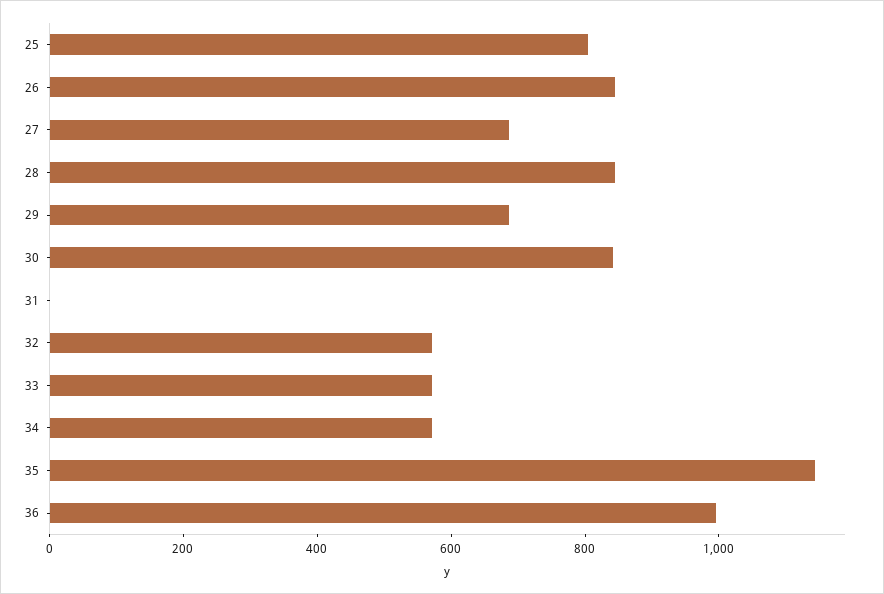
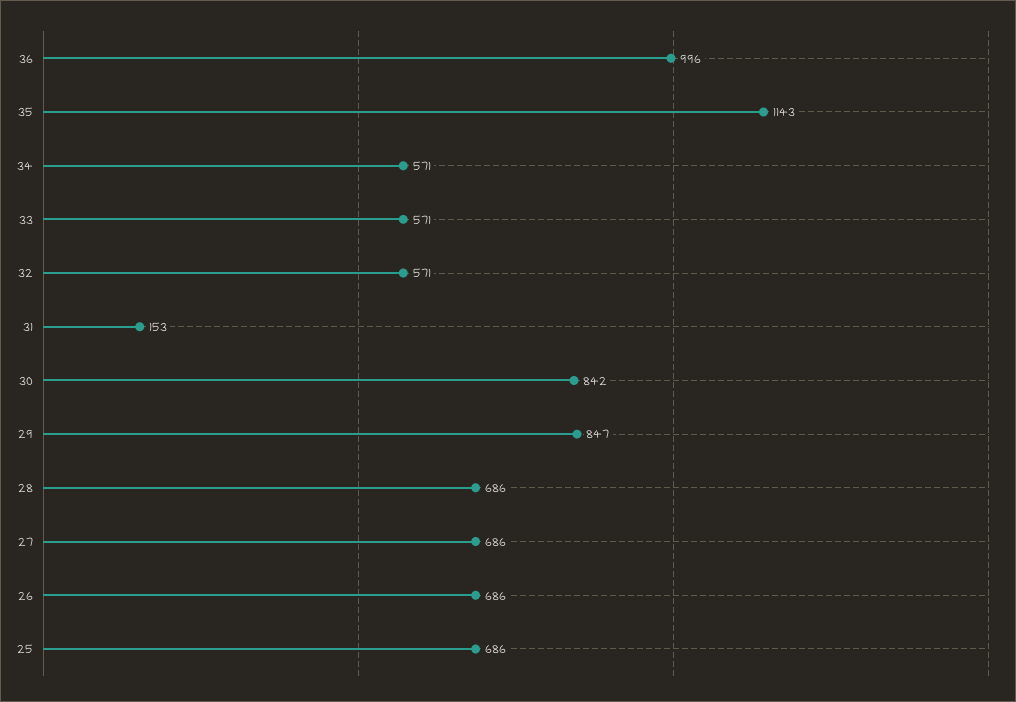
25: 800 -> 686
26: 850 -> 686
28: 850 -> 686
29: 700 -> 847
31: 0 -> 153

